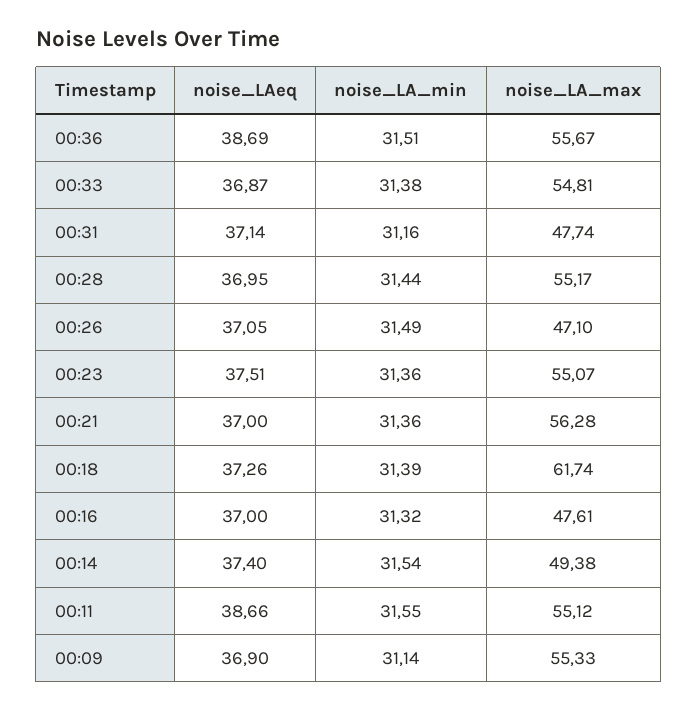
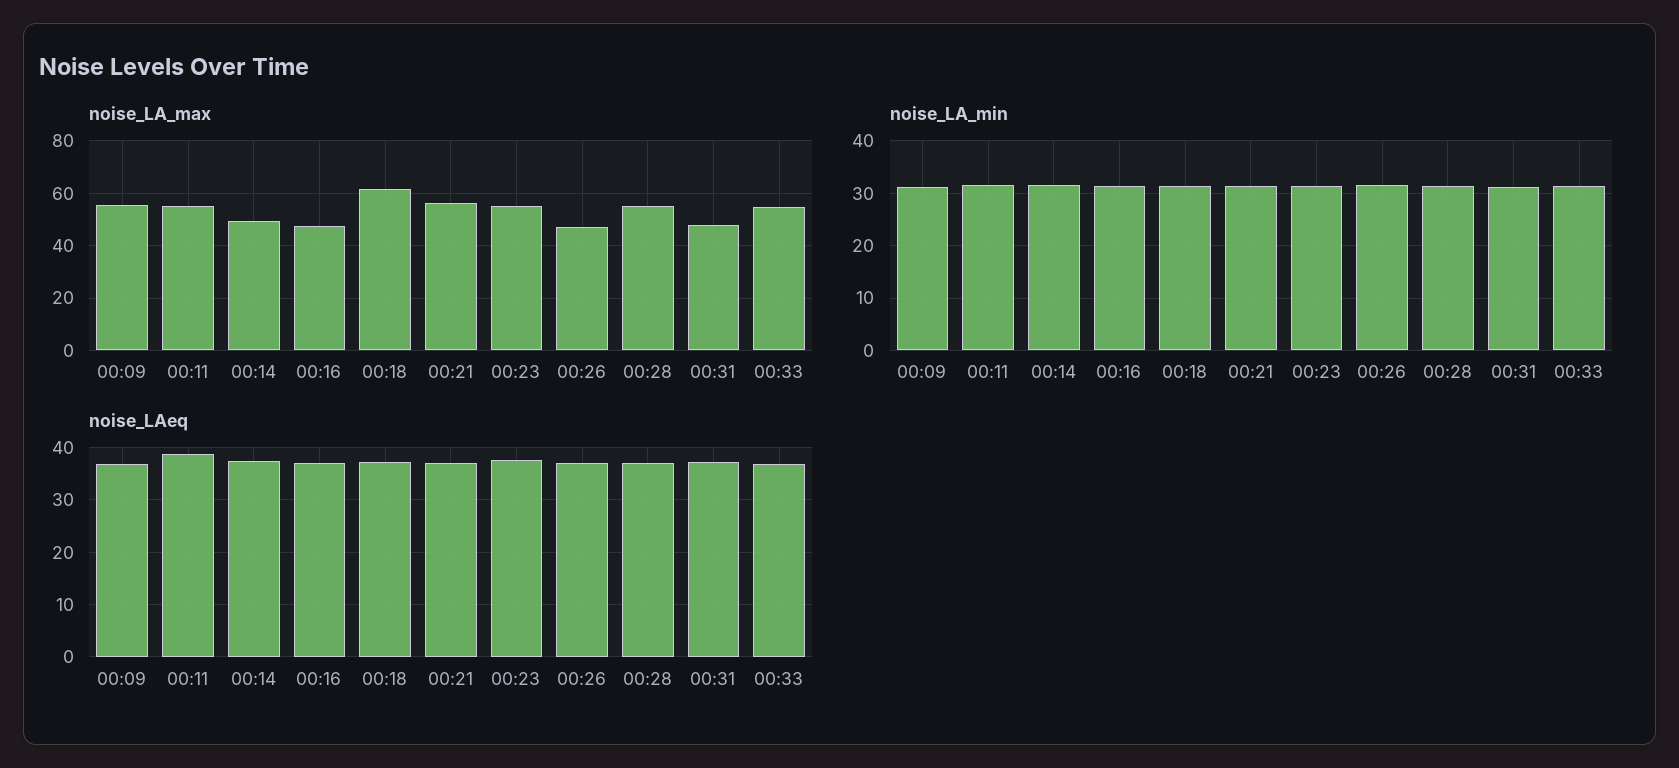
noise_LAeq, 00:36: 38.69 -> none
noise_LA_min, 00:36: 31.51 -> none
noise_LA_max, 00:36: 55.67 -> none

